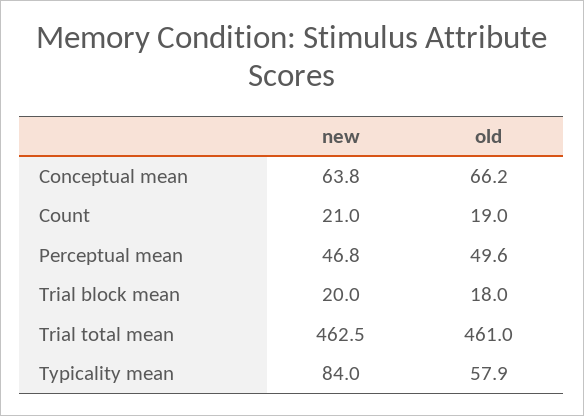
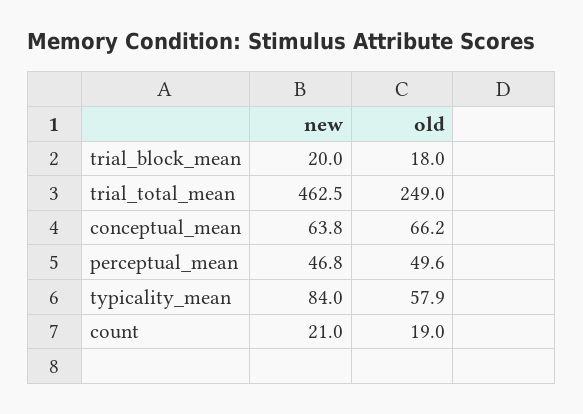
old, Trial total mean: 461 -> 249

